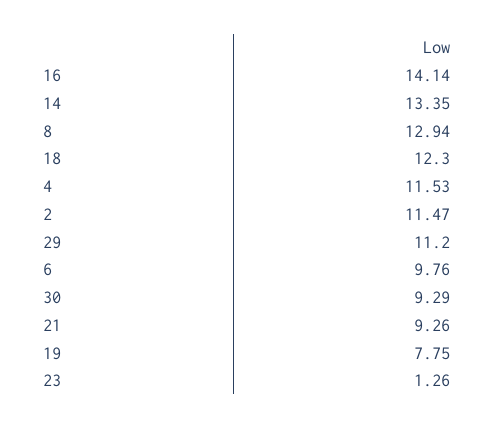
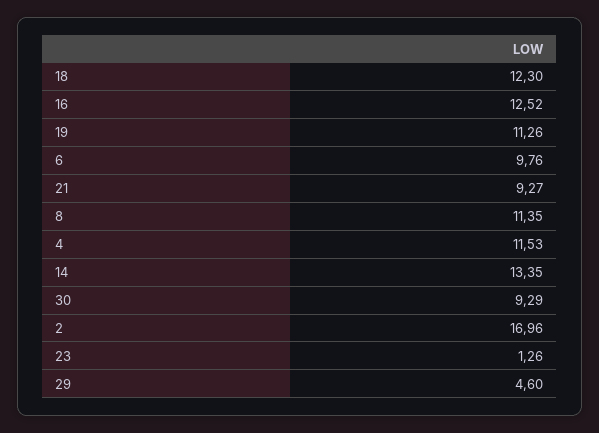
16: 14.14 -> 12.52
8: 12.94 -> 11.35
2: 11.47 -> 16.96
29: 11.2 -> 4.6
21: 9.26 -> 9.27
19: 7.75 -> 11.26

